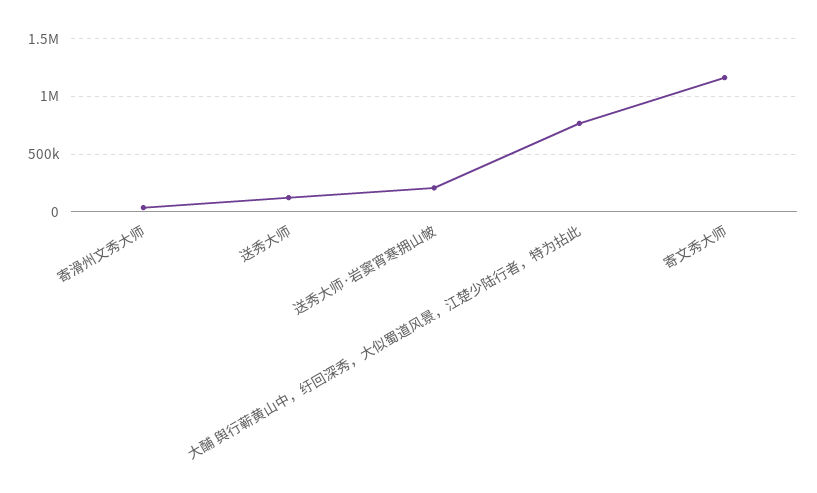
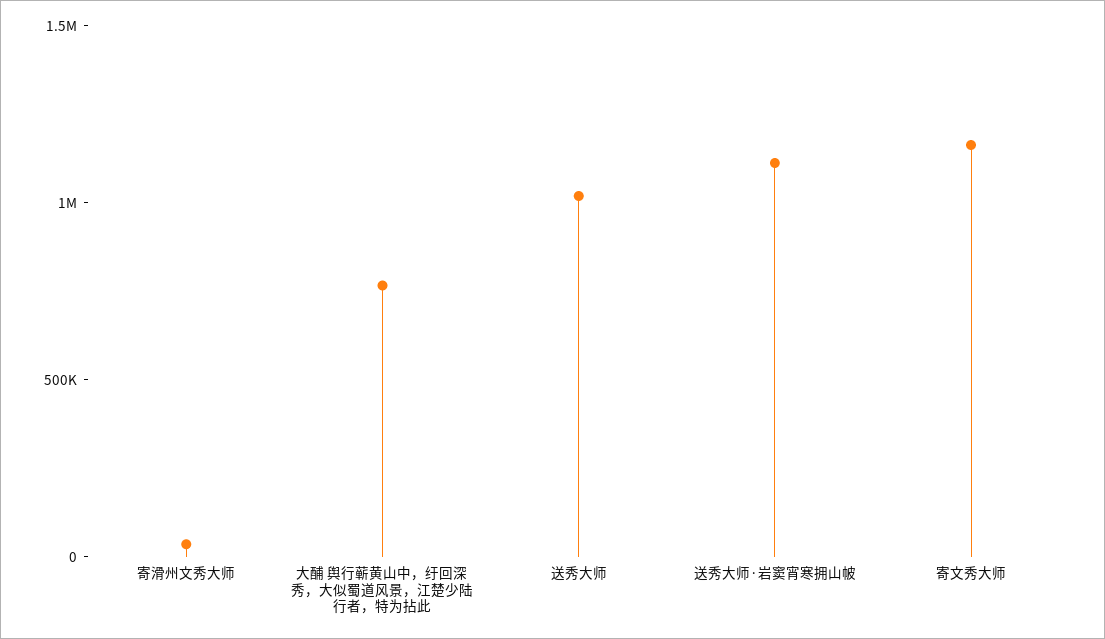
送秀大师: 100000 -> 1000000
送秀大师·岩窦宵寒拥山帔: 200000 -> 1100000

